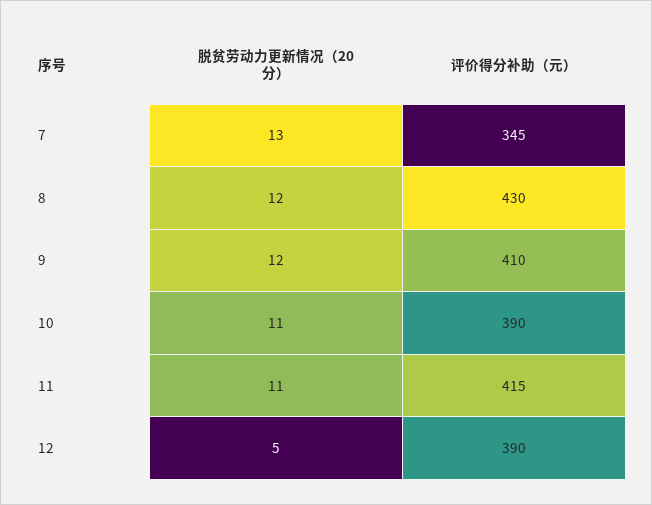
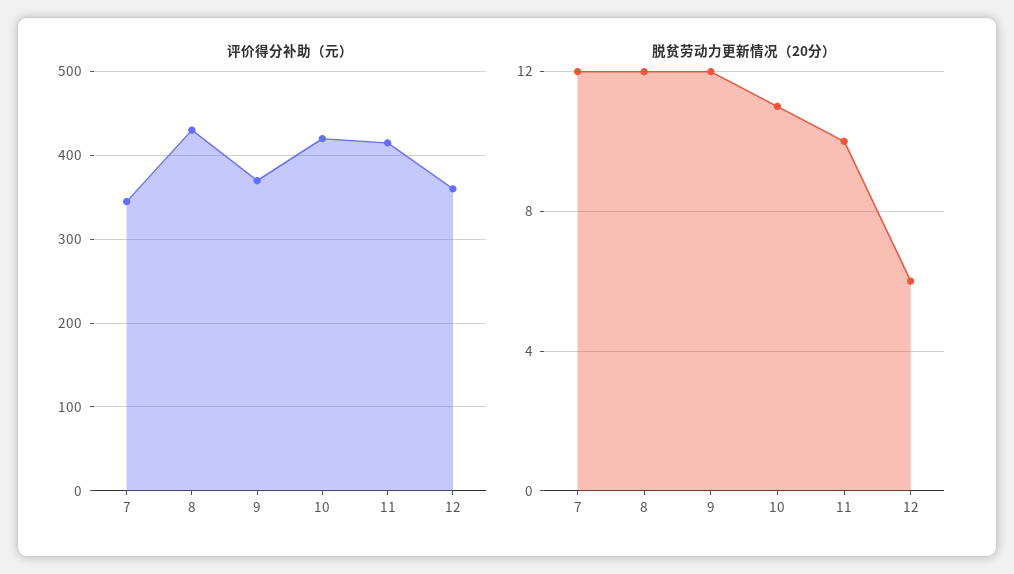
脱贫劳动力更新情况（20分）, 7: 13 -> 12
评价得分补助（元）, 9: 410 -> 370
评价得分补助（元）, 10: 390 -> 420
脱贫劳动力更新情况（20分）, 11: 11 -> 10
脱贫劳动力更新情况（20分）, 12: 5 -> 6
评价得分补助（元）, 12: 390 -> 360

